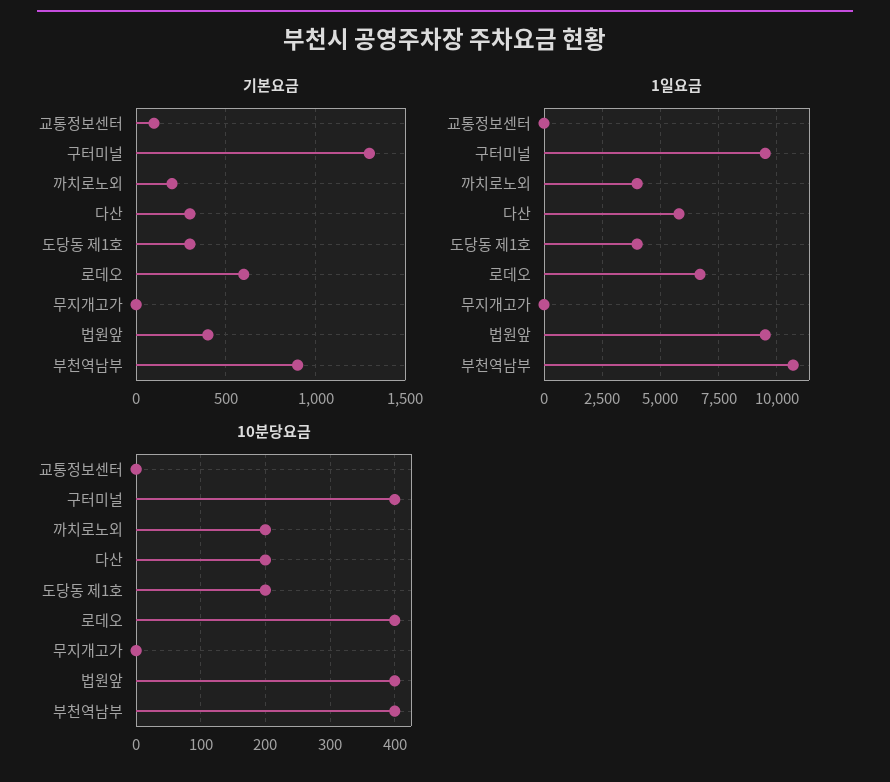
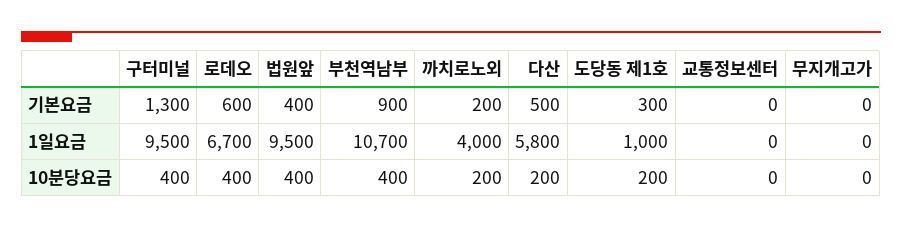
기본요금, 교통정보센터: 100 -> 0
기본요금, 다산: 300 -> 500
1일요금, 도당동 제1호: 4000 -> 1000

